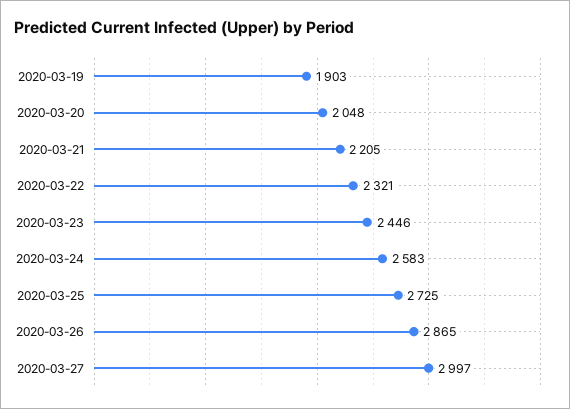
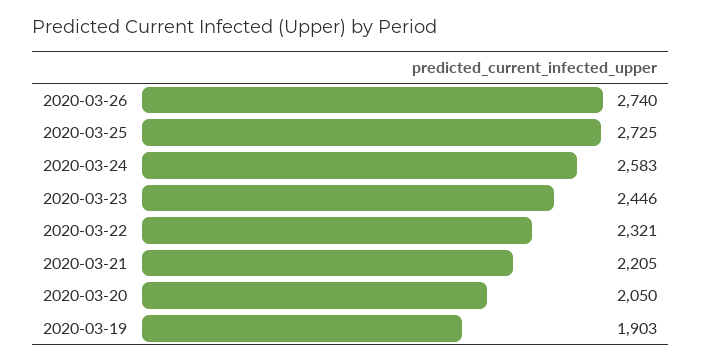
2020-03-20: 2048 -> 2050
2020-03-26: 2865 -> 2740
2020-03-27: 2997 -> none

